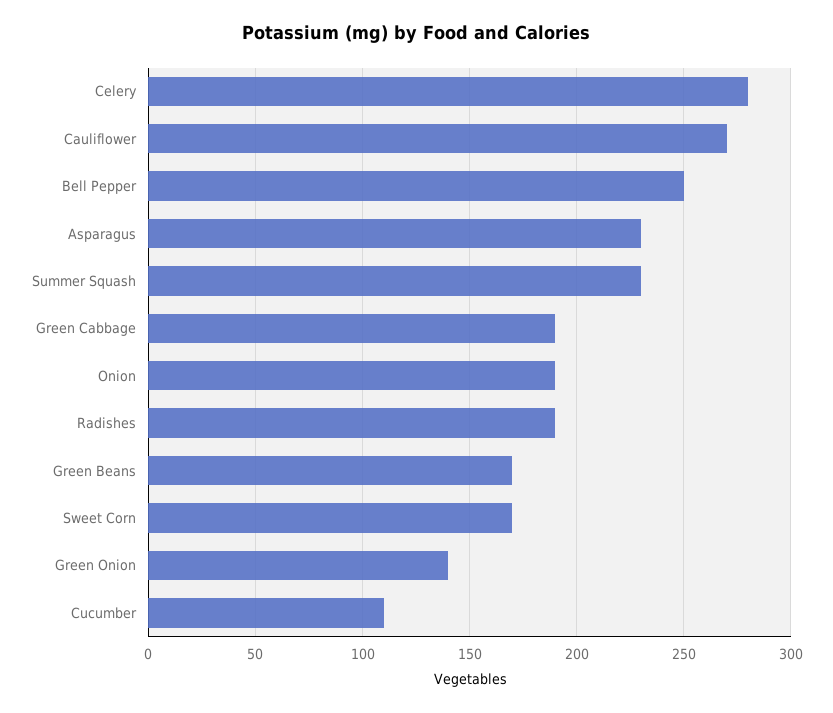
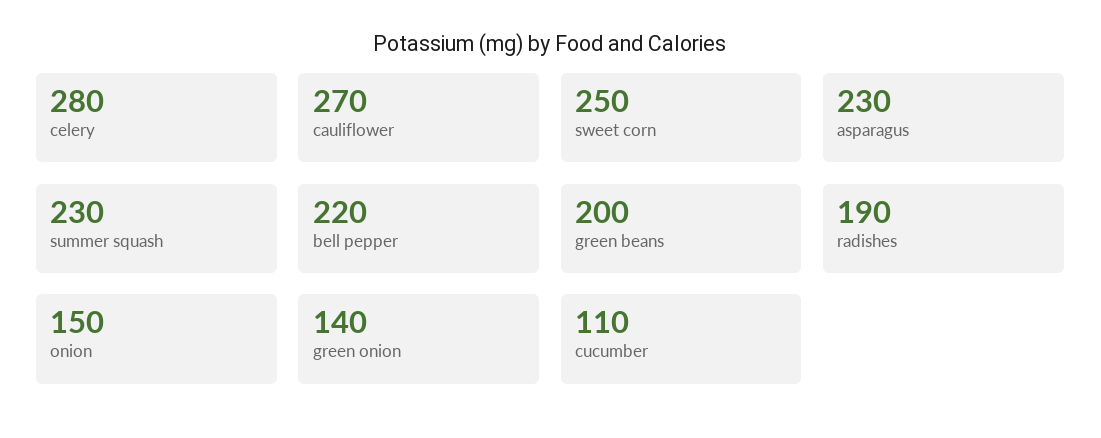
Bell Pepper: 250 -> 220
Green Cabbage: 190 -> none
Onion: 190 -> 150
Green Beans: 170 -> 200
Sweet Corn: 170 -> 250

